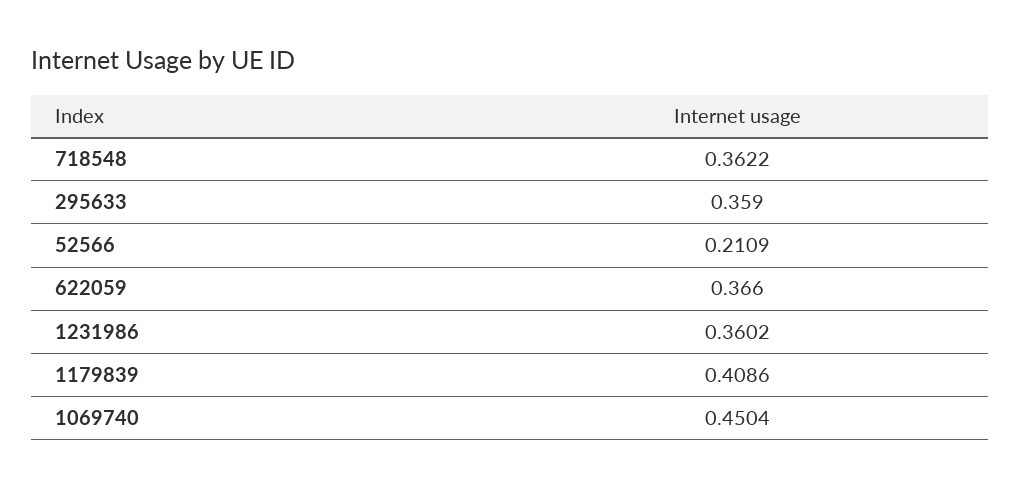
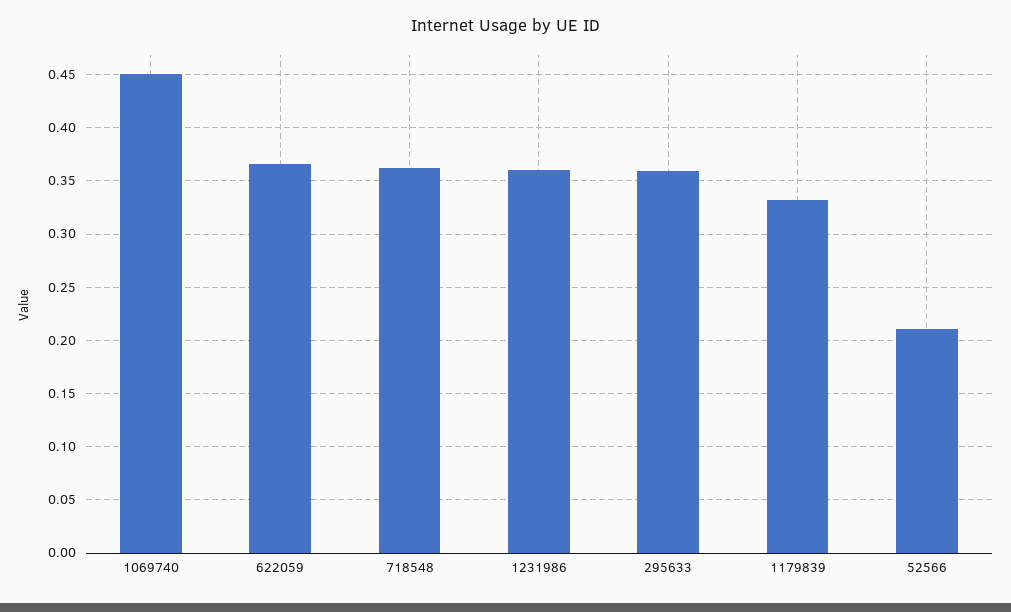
1179839: 0.4086 -> 0.33

